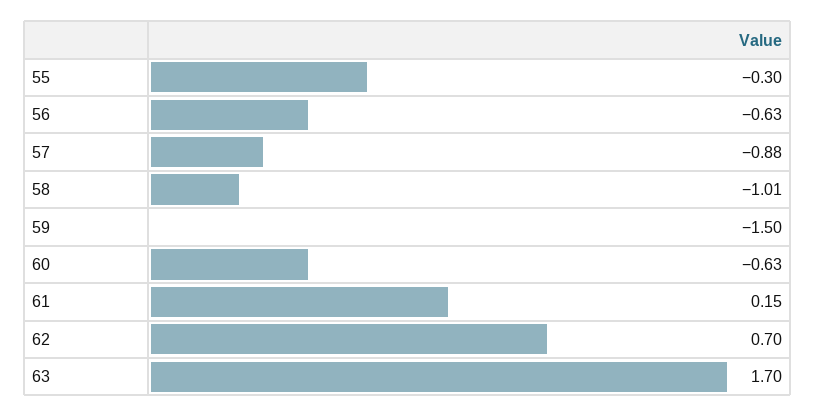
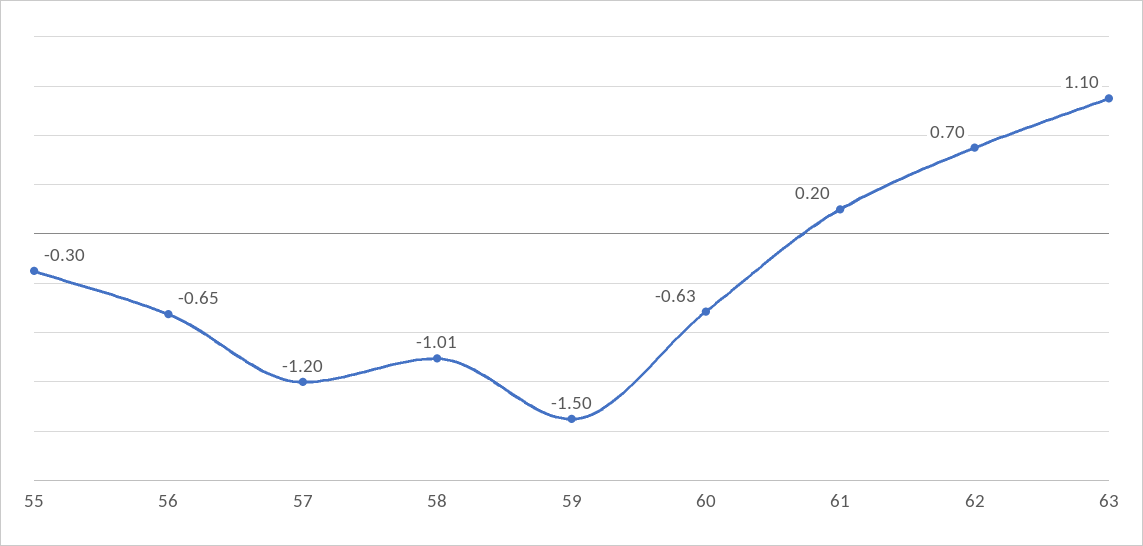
56: -0.63 -> -0.65
57: -0.88 -> -1.2
61: 0.15 -> 0.2
63: 1.7 -> 1.1

